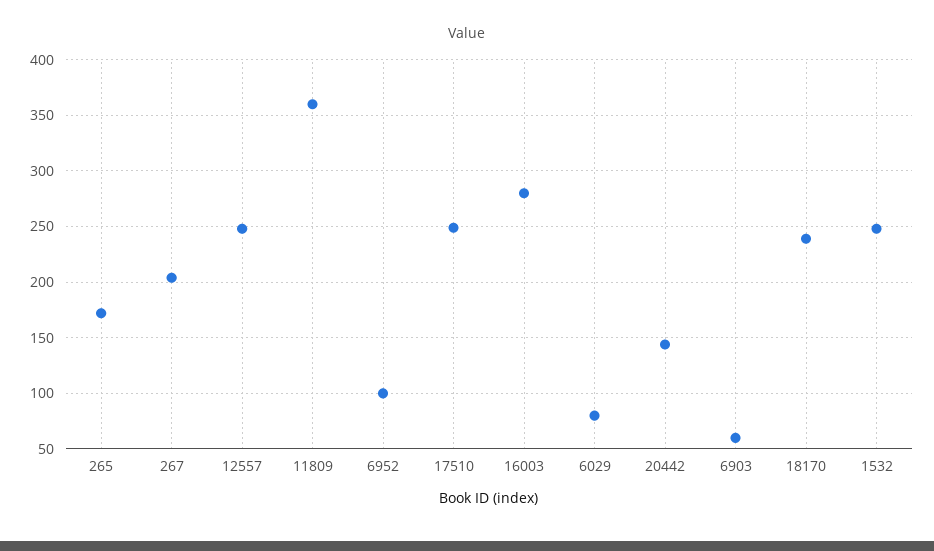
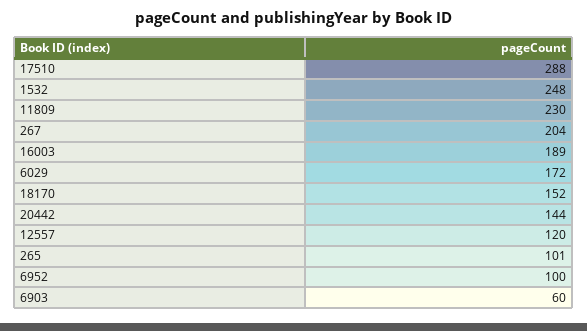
265: 170 -> 101
12557: 250 -> 120
11809: 360 -> 230
17510: 250 -> 288
16003: 280 -> 189
6029: 80 -> 172
18170: 240 -> 152

